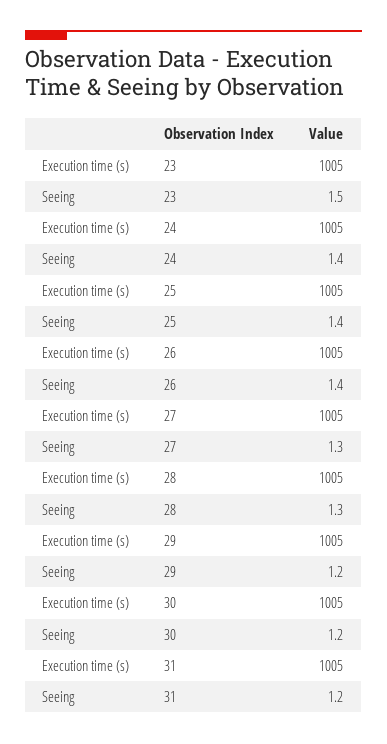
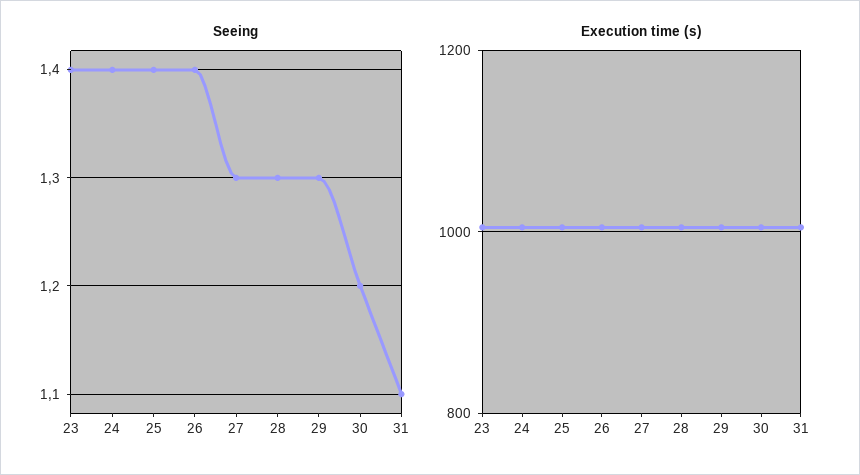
Seeing, 23: 1.5 -> 1.4
Seeing, 29: 1.2 -> 1.3
Seeing, 31: 1.2 -> 1.1

